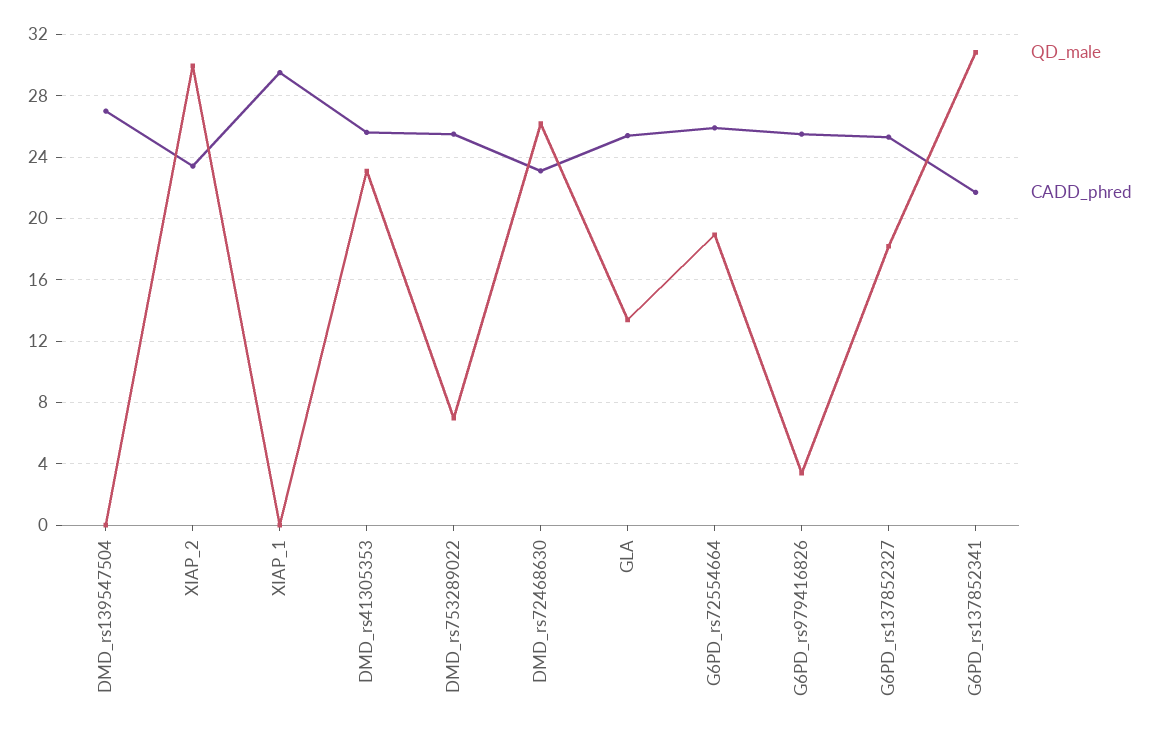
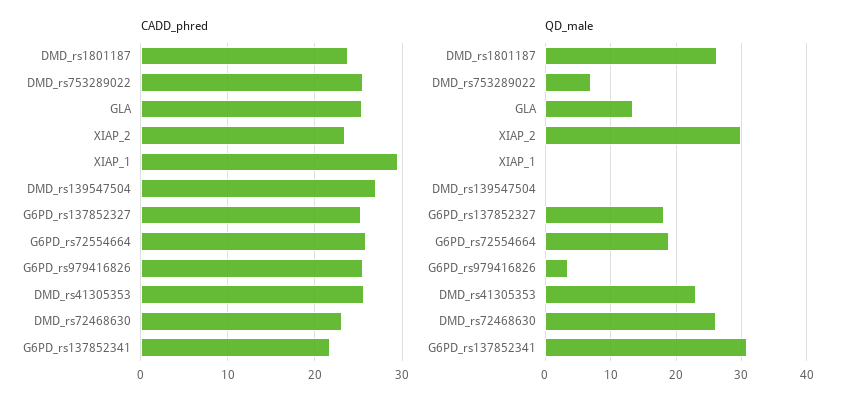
CADD_phred, DMD_rs1801187: none -> 24
QD_male, DMD_rs1801187: none -> 26

